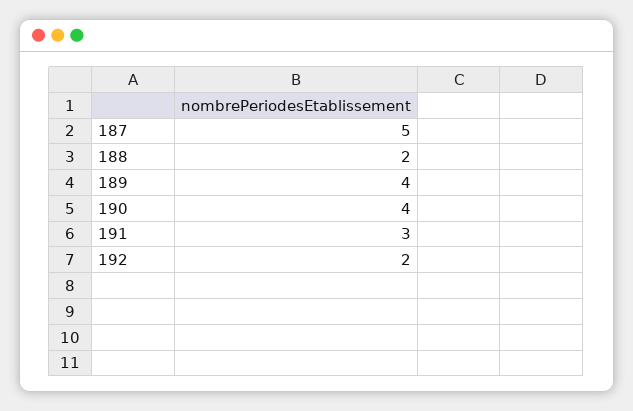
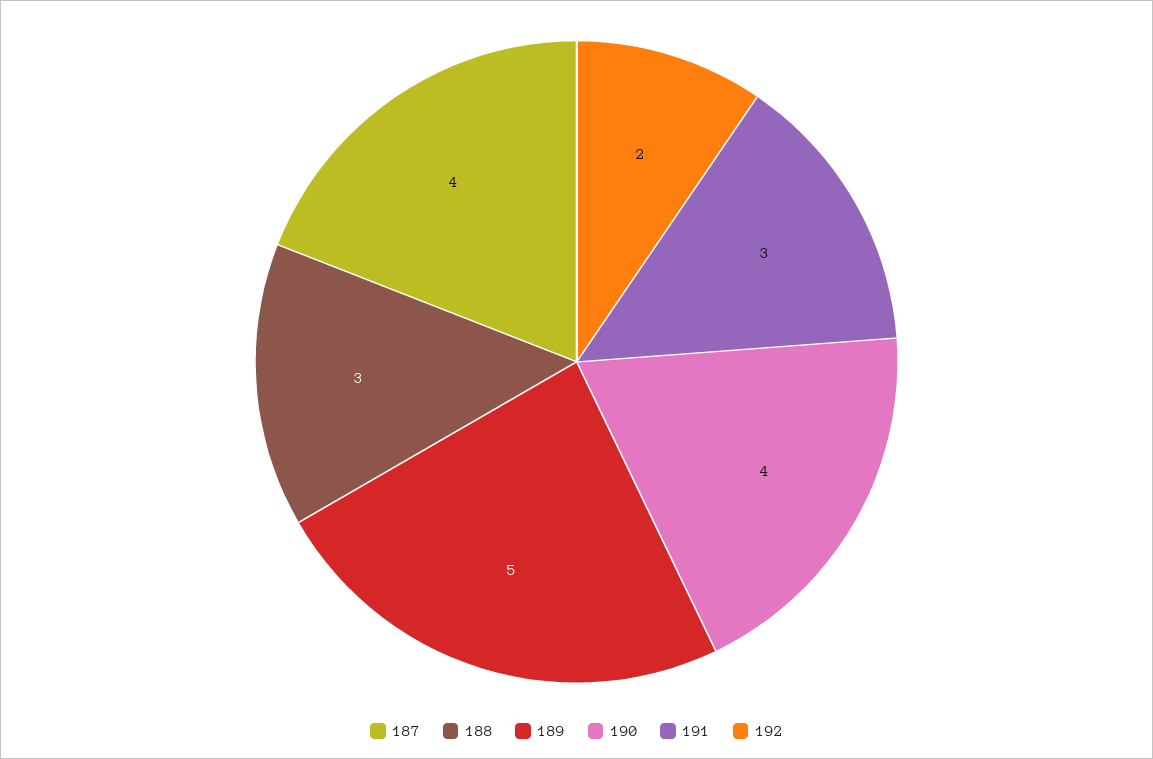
187: 5 -> 4
188: 2 -> 3
189: 4 -> 5

